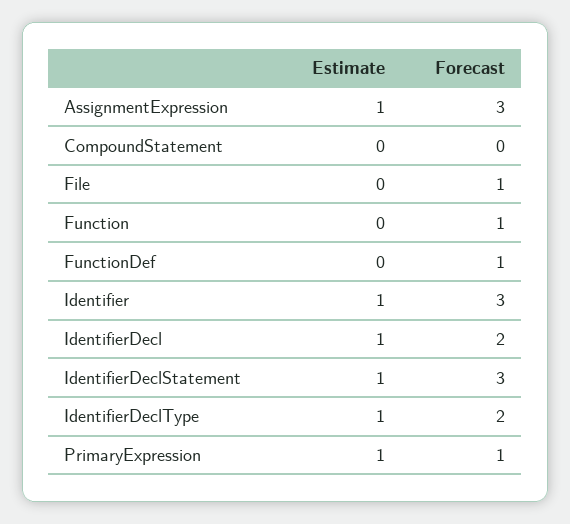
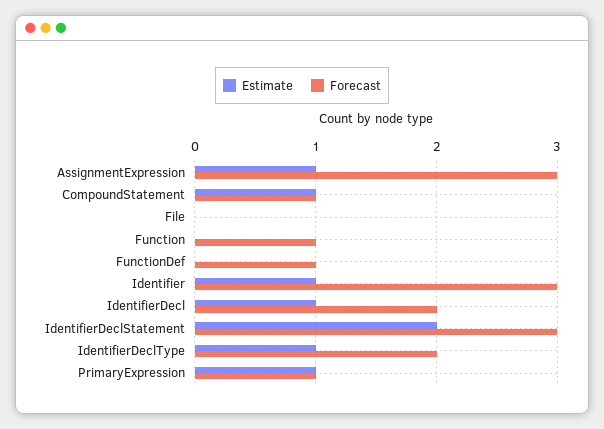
Estimate, CompoundStatement: 0 -> 1
Forecast, CompoundStatement: 0 -> 1
Forecast, File: 1 -> 0
Estimate, IdentifierDeclStatement: 1 -> 2

